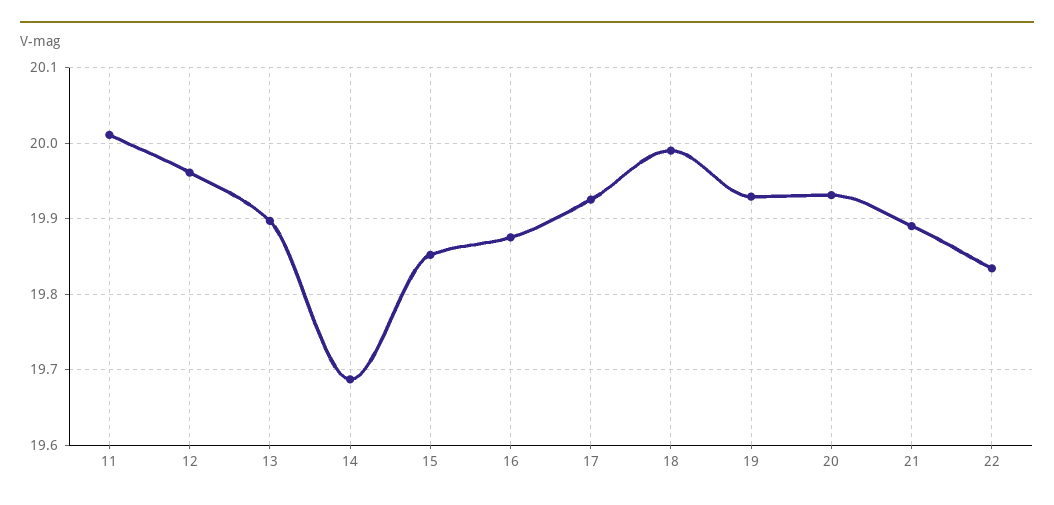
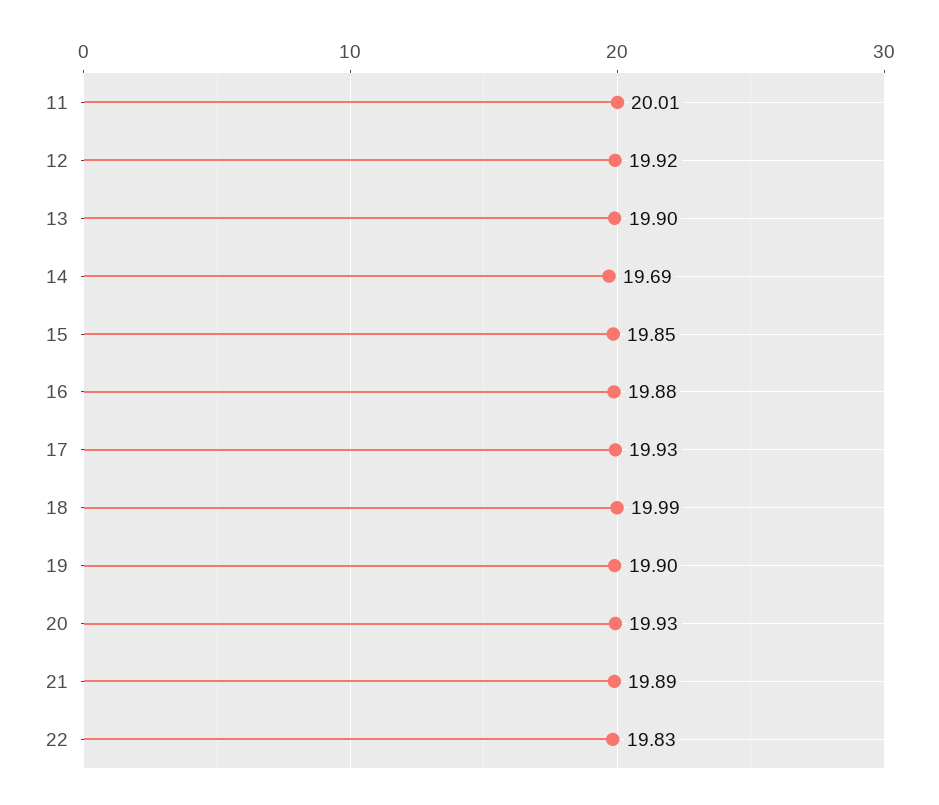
12: 19.96 -> 19.92
19: 19.93 -> 19.9

